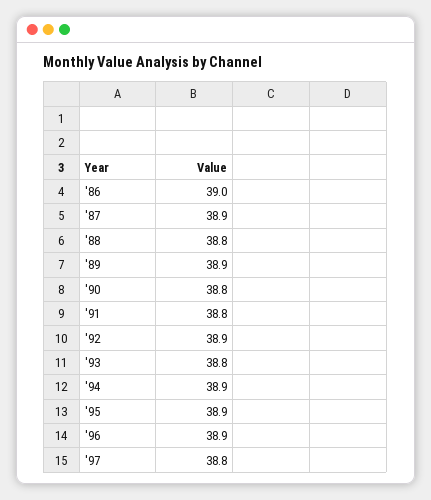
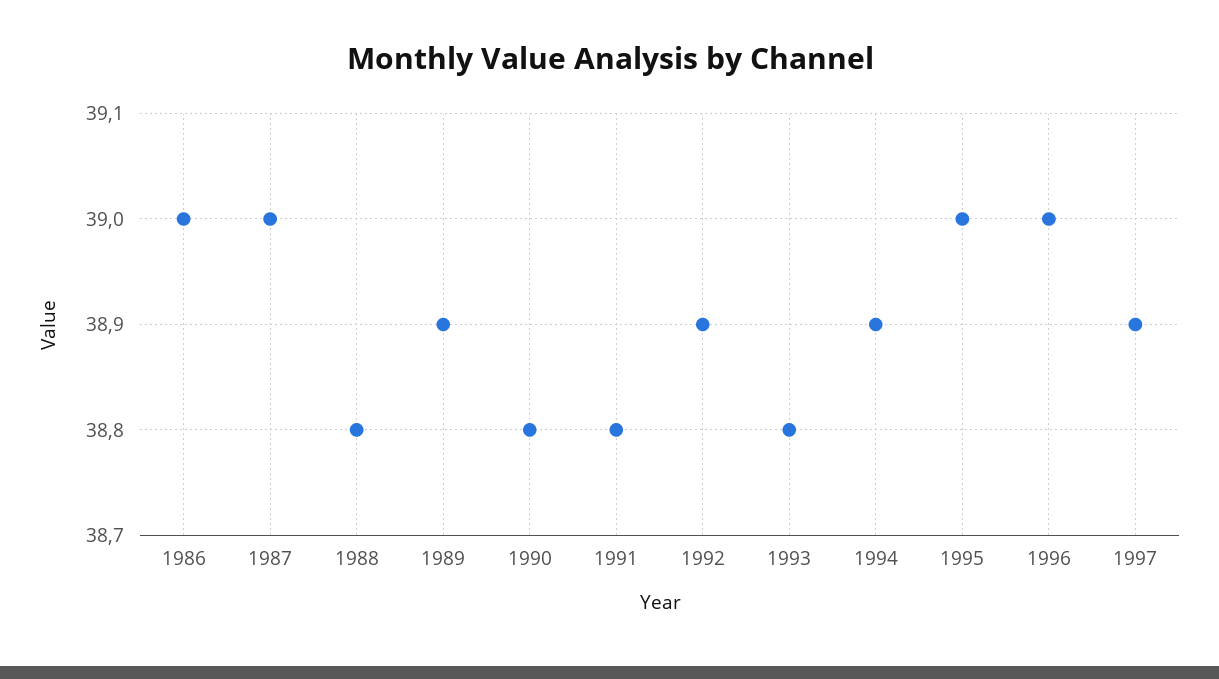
'87: 38.9 -> 39
'95: 38.9 -> 39
'96: 38.9 -> 39
'97: 38.8 -> 38.9

